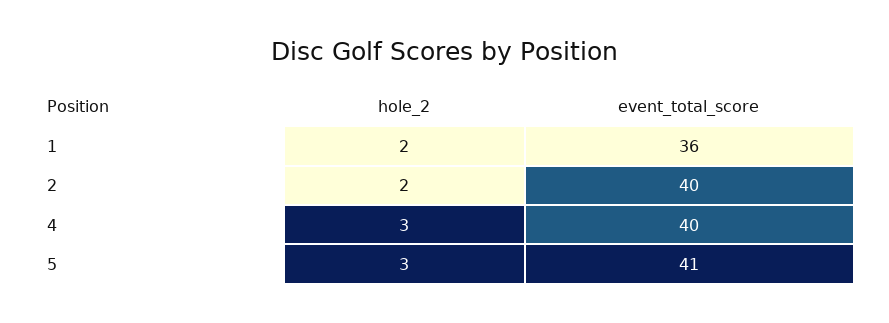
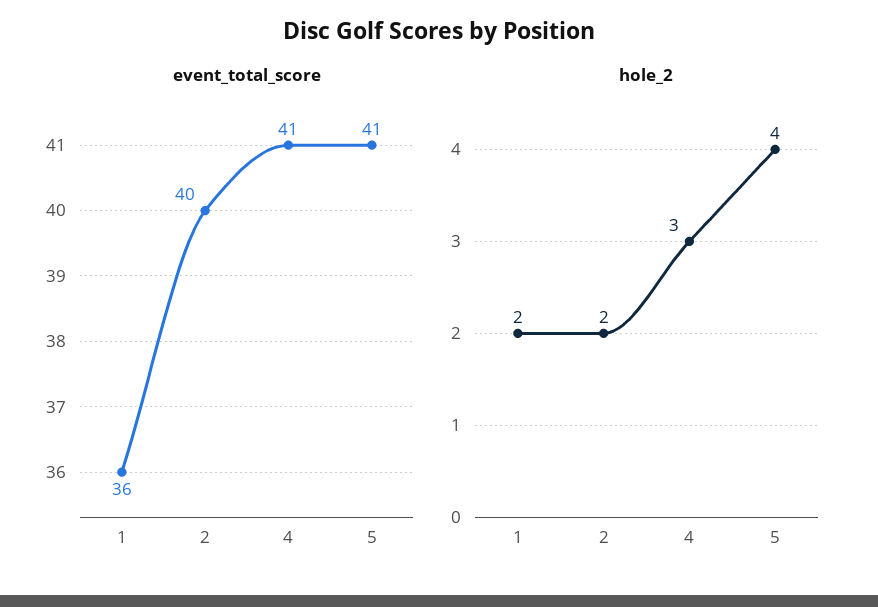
event_total_score, 4: 40 -> 41
hole_2, 5: 3 -> 4

